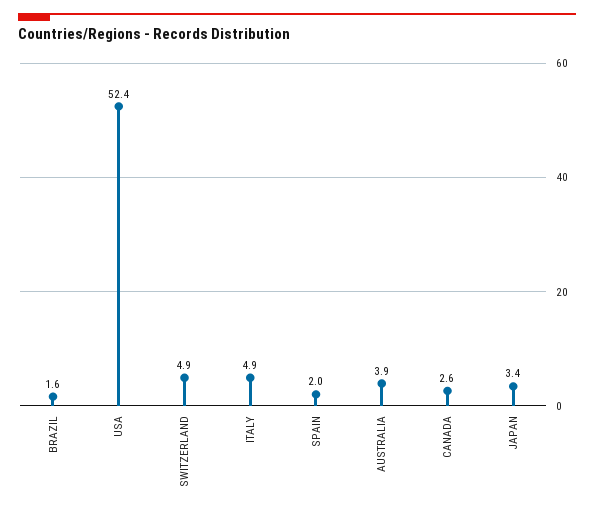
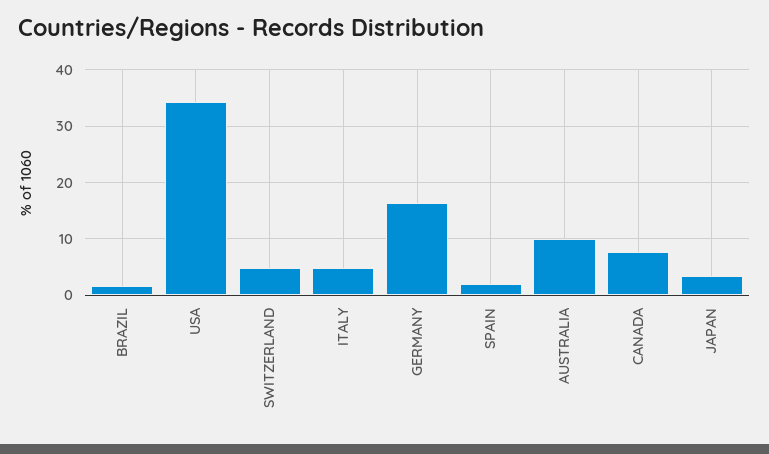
USA: 52.4 -> 34
AUSTRALIA: 3.9 -> 10
CANADA: 2.6 -> 8
GERMANY: none -> 16

